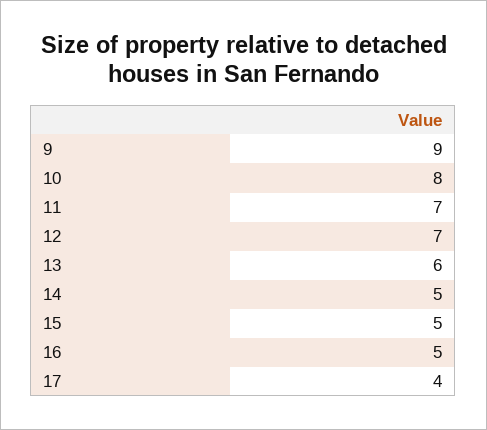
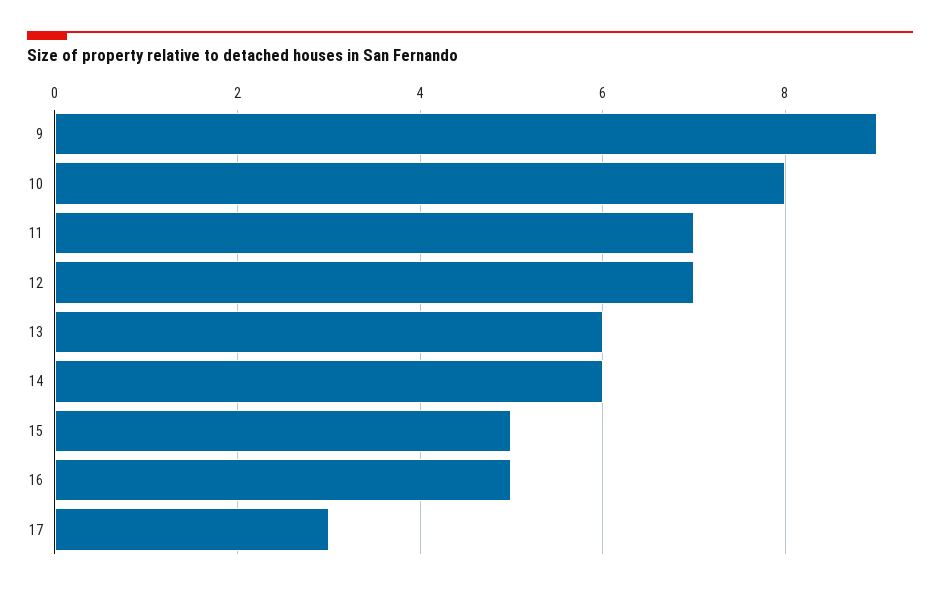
14: 5 -> 6
17: 4 -> 3

